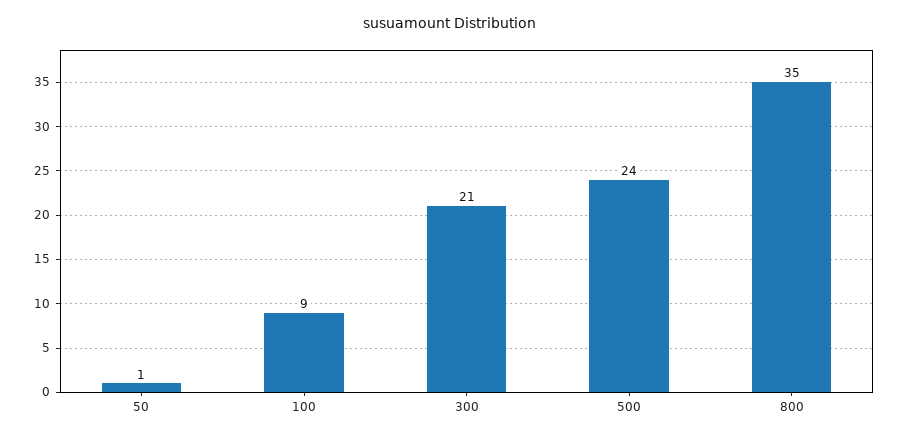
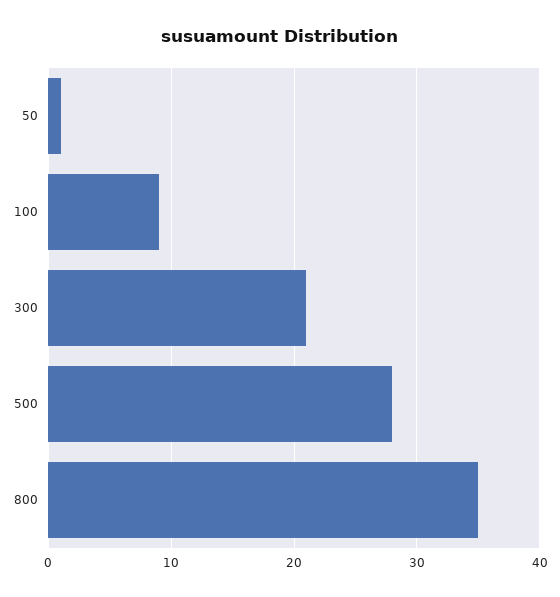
500: 24 -> 28

